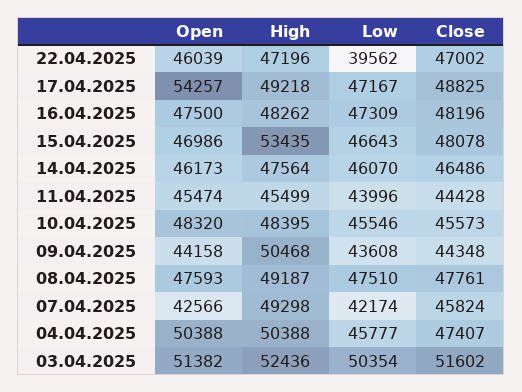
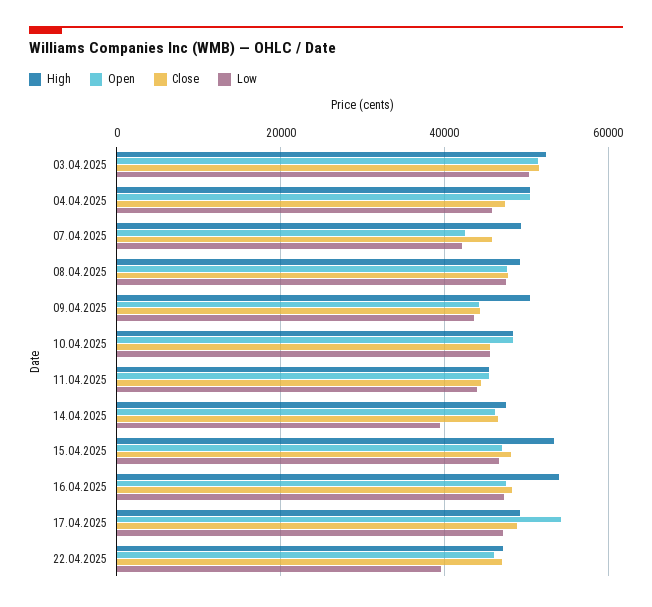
High, 16.04.2025: 48262 -> 54000
Low, 14.04.2025: 46070 -> 40000

